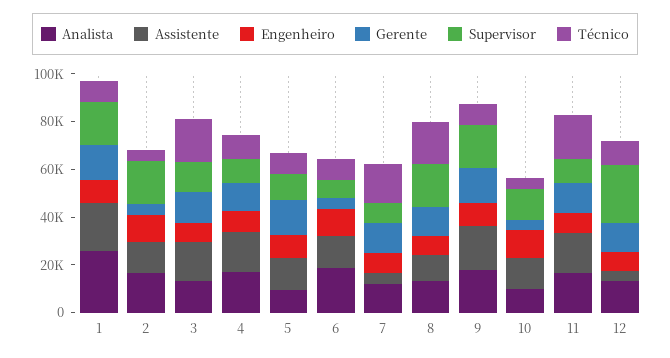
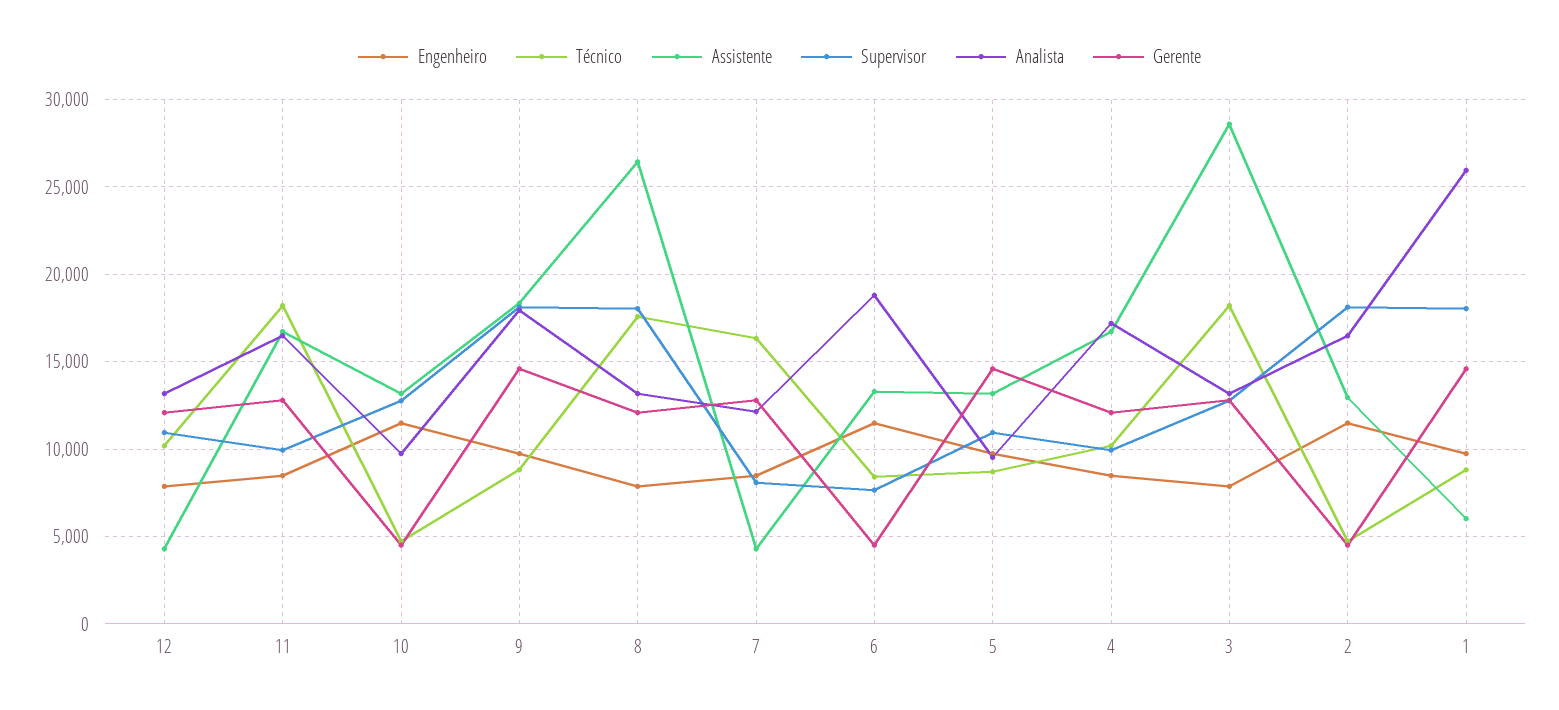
Assistente, 1: 20000 -> 6000
Assistente, 3: 15000 -> 28500
Assistente, 8: 10000 -> 26500
Supervisor, 12: 25000 -> 11000

